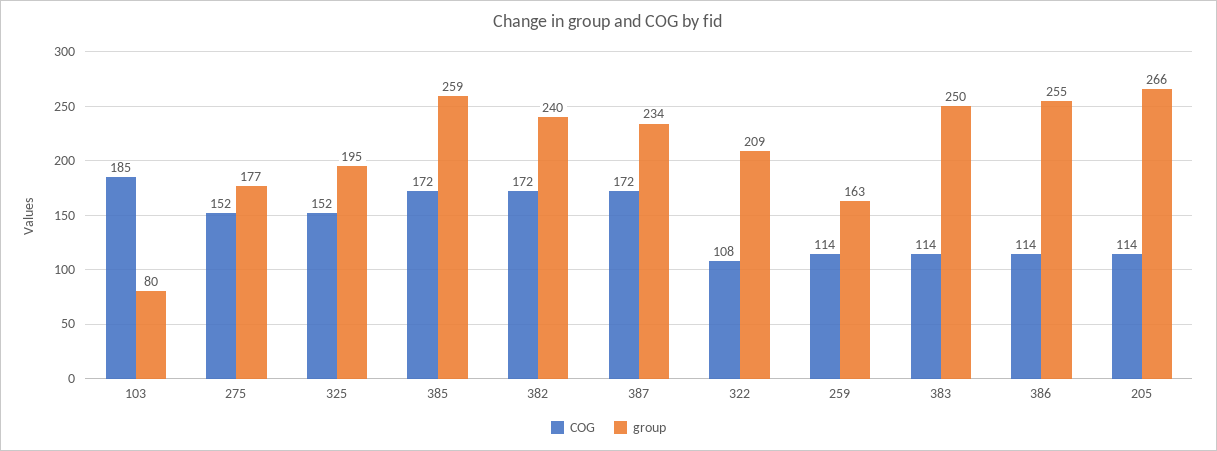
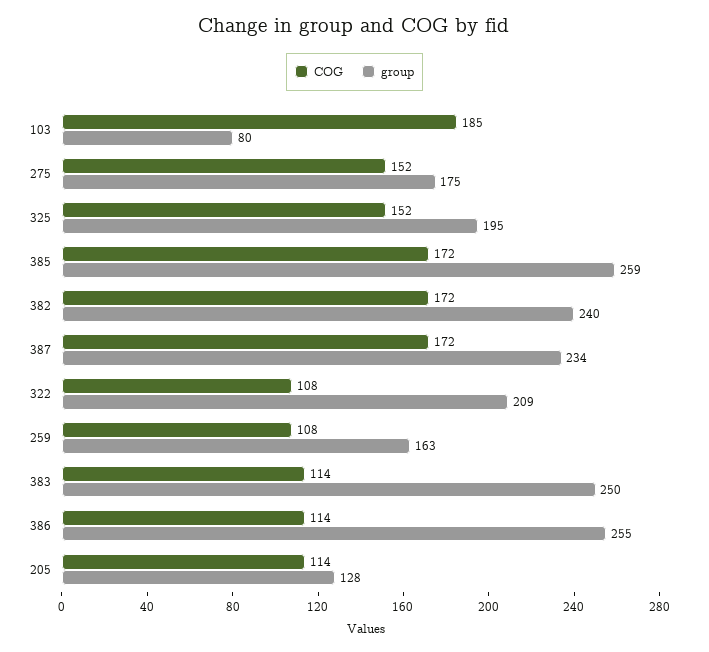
group, 275: 177 -> 175
COG, 259: 114 -> 108
group, 205: 266 -> 128

